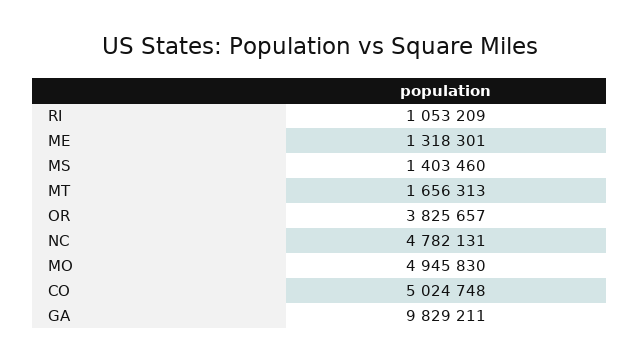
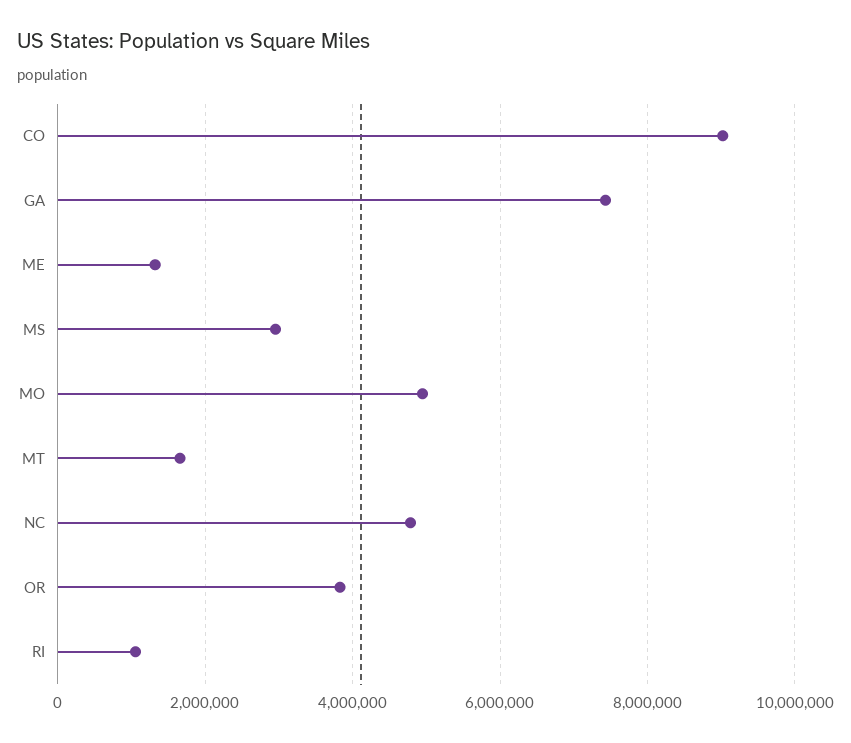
MS: 1403460 -> 3000000
CO: 5024748 -> 9000000
GA: 9829211 -> 7400000

